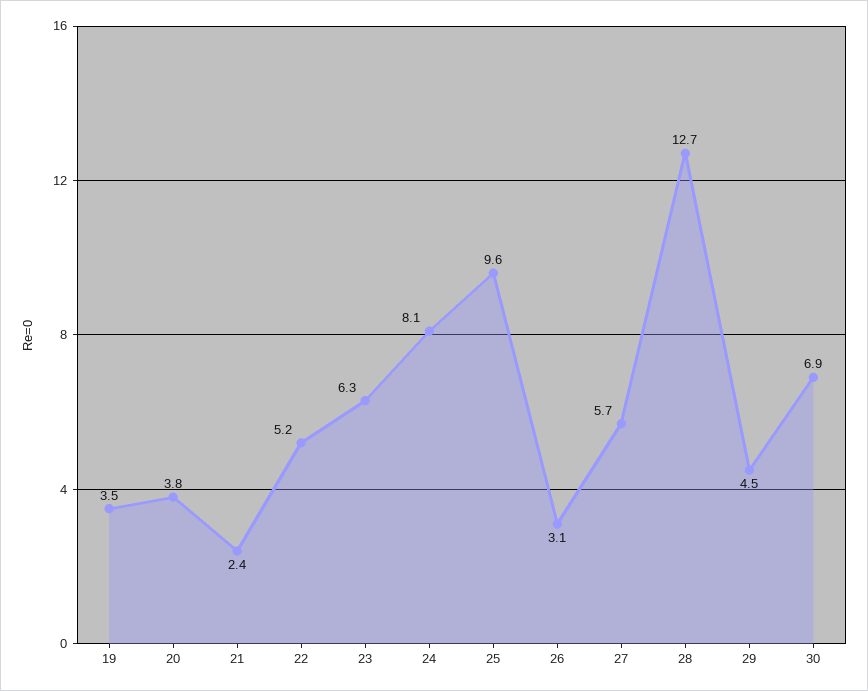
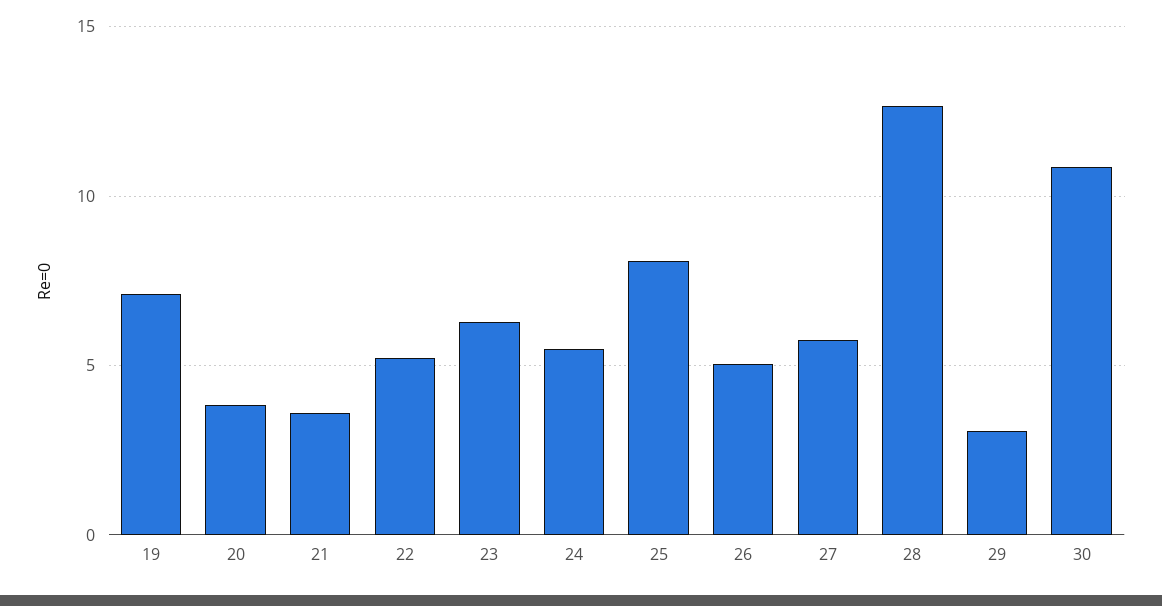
19: 3.5 -> 7
21: 2.4 -> 3.5
24: 8.1 -> 5.5
25: 9.6 -> 8
26: 3.1 -> 5
29: 4.5 -> 3
30: 6.9 -> 11

